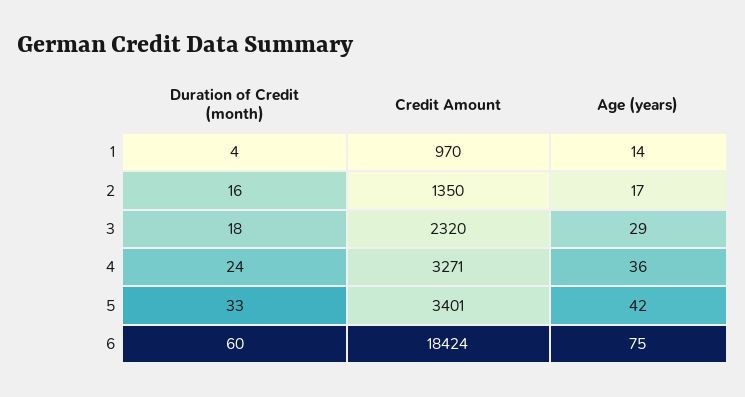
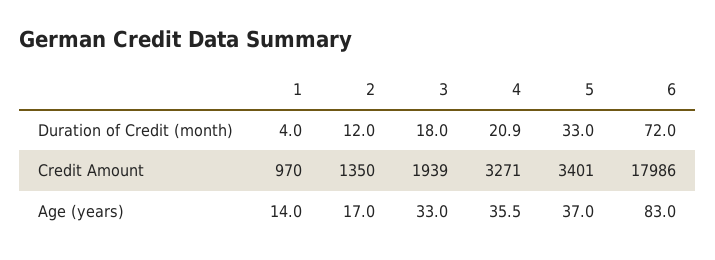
Duration of Credit (month), 2: 16 -> 12
Credit Amount, 3: 2320 -> 1939
Age (years), 3: 29 -> 33
Duration of Credit (month), 4: 24 -> 20.9
Age (years), 5: 42 -> 37
Duration of Credit (month), 6: 60 -> 72
Credit Amount, 6: 18424 -> 17986
Age (years), 6: 75 -> 83

